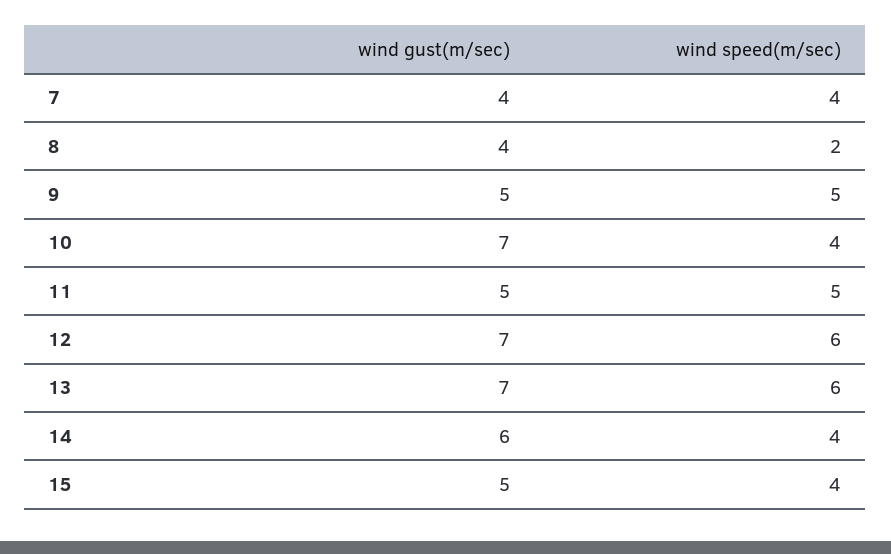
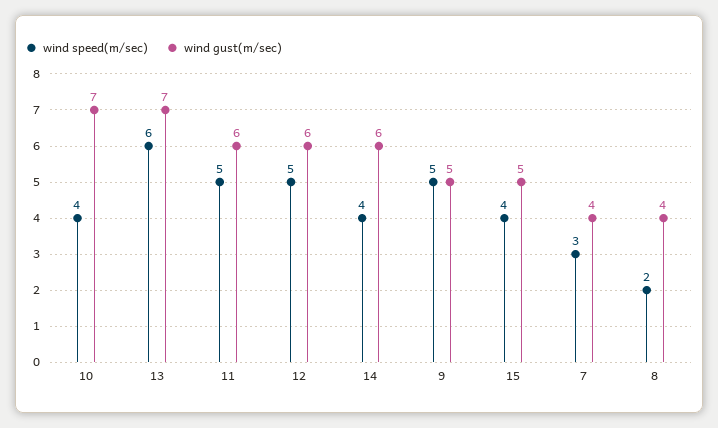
wind speed(m/sec), 7: 4 -> 3
wind gust(m/sec), 11: 5 -> 6
wind gust(m/sec), 12: 7 -> 6
wind speed(m/sec), 12: 6 -> 5

